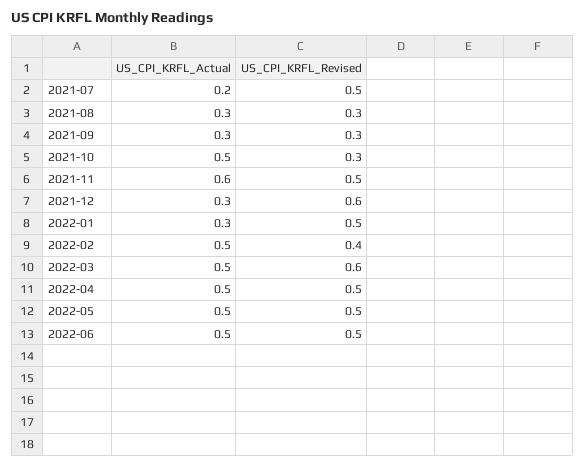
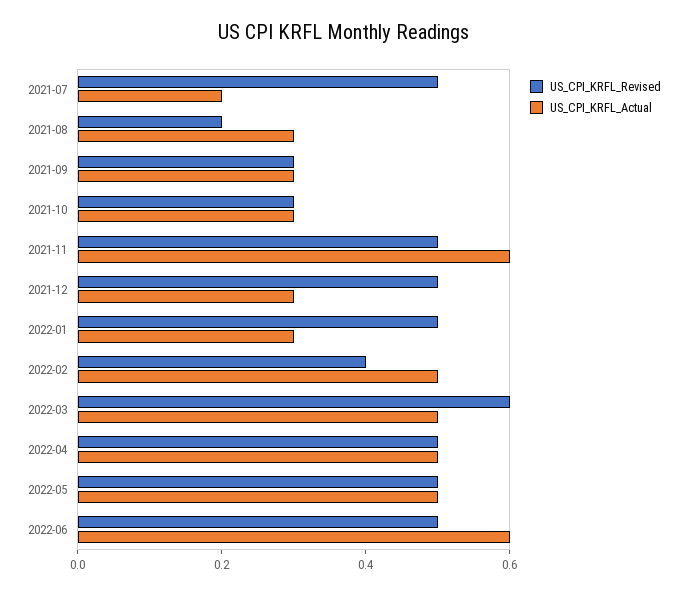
US_CPI_KRFL_Revised, 2021-08: 0.3 -> 0.2
US_CPI_KRFL_Actual, 2021-10: 0.5 -> 0.3
US_CPI_KRFL_Revised, 2021-12: 0.6 -> 0.5
US_CPI_KRFL_Actual, 2022-06: 0.5 -> 0.6

